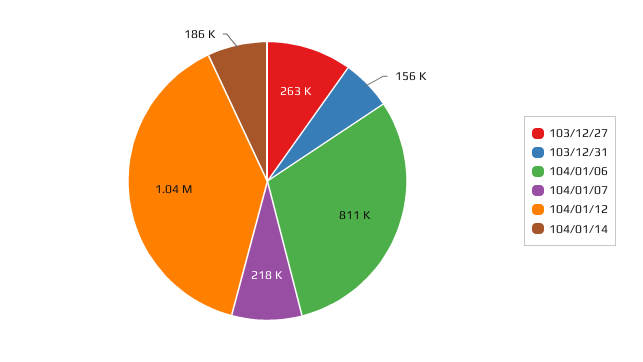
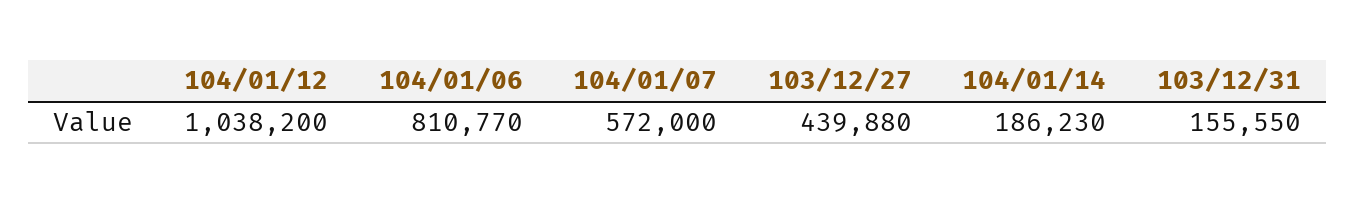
103/12/27: 263000 -> 439880
104/01/07: 218000 -> 572000

